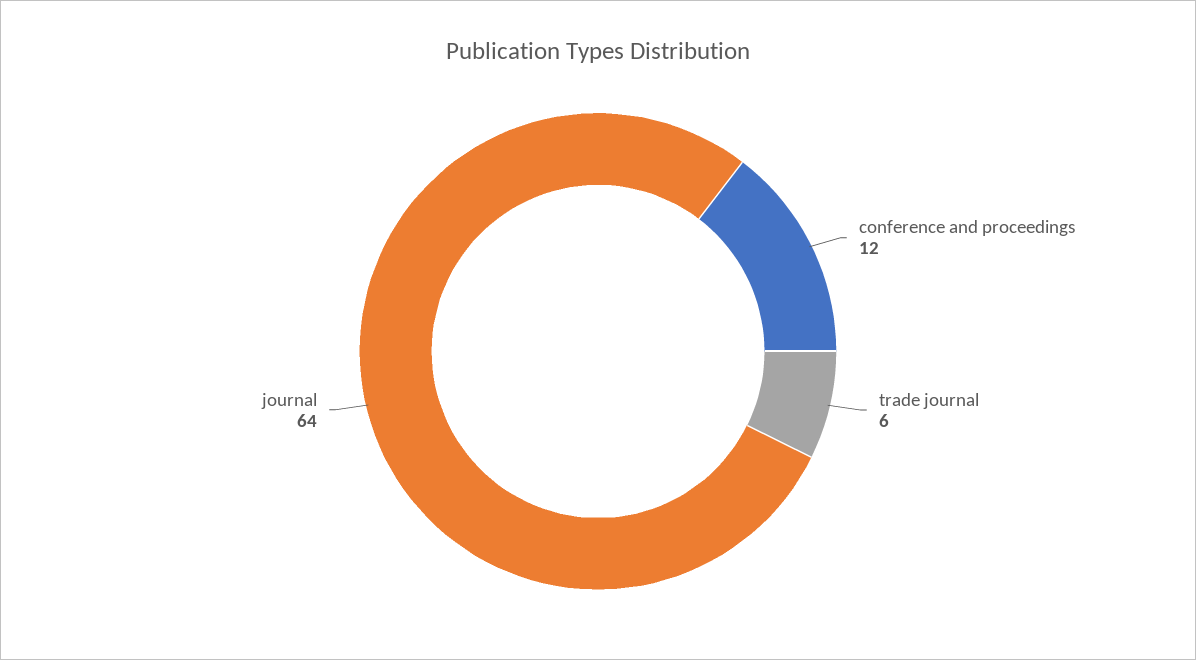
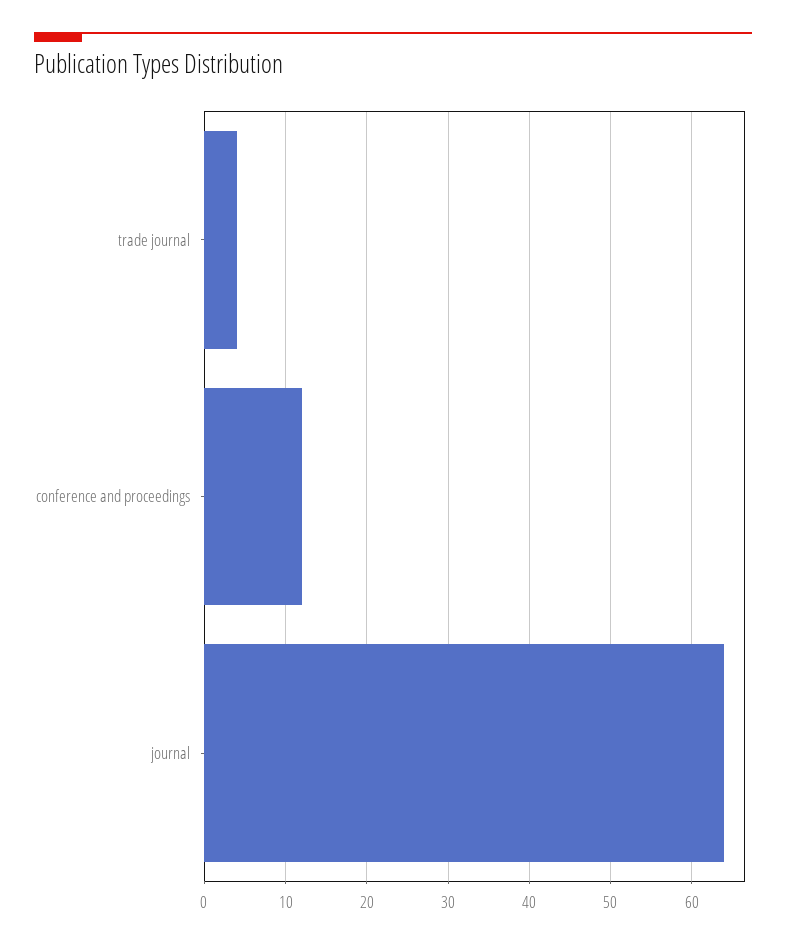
trade journal: 6 -> 4

